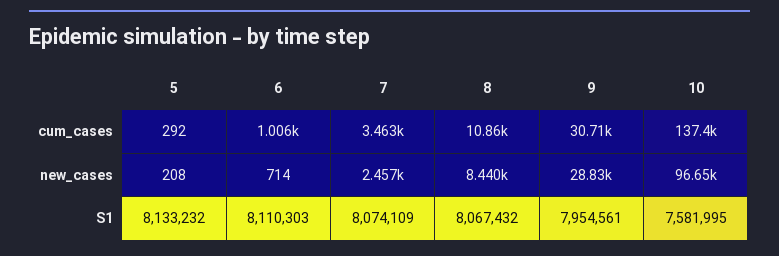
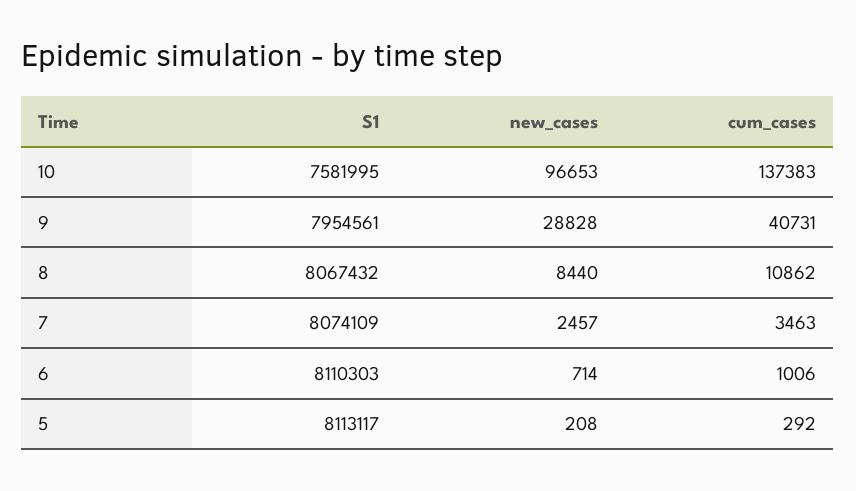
9, cum_cases: 30710 -> 40731
5, S1: 8133232 -> 8113117

